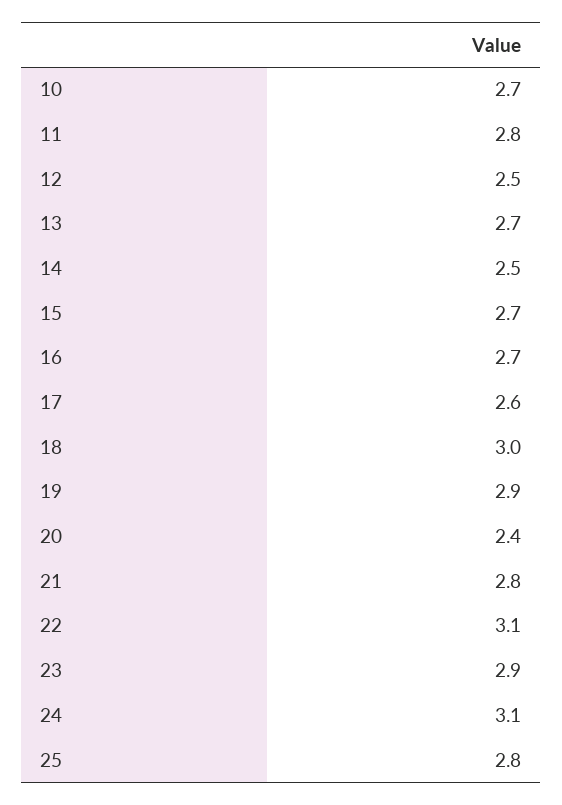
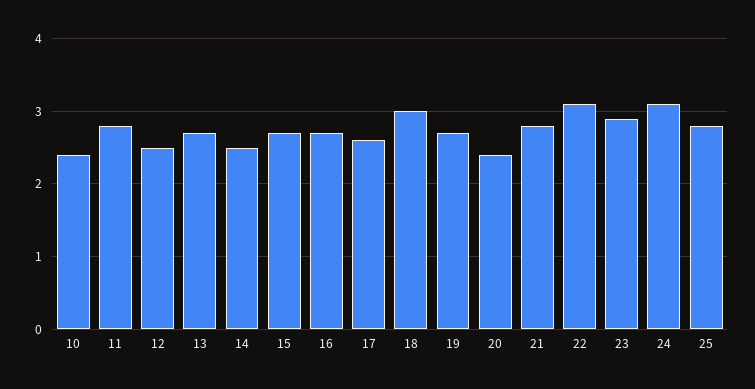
10: 2.7 -> 2.4
19: 2.9 -> 2.7

